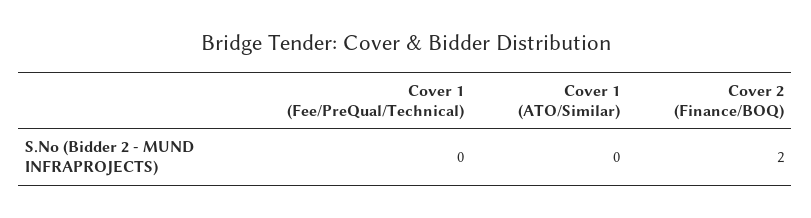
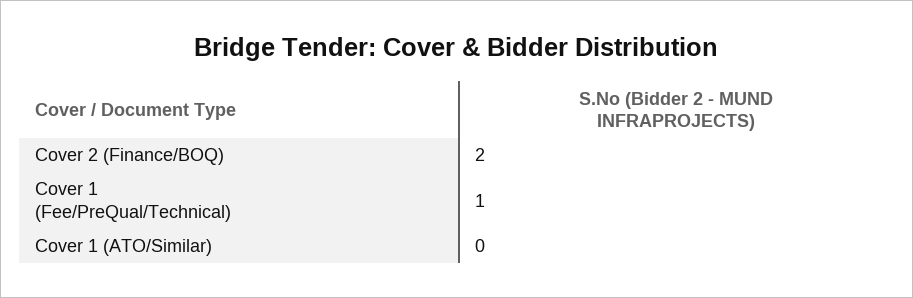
Cover 1 (Fee/PreQual/Technical): 0 -> 1

